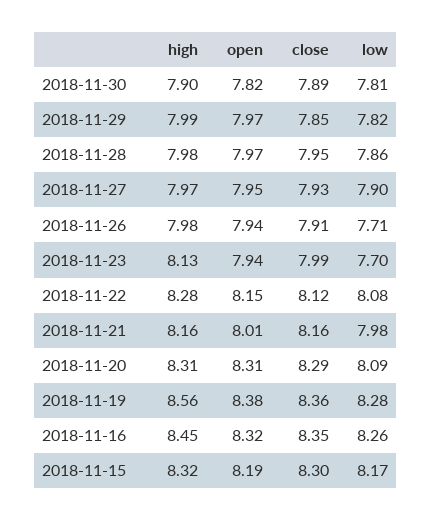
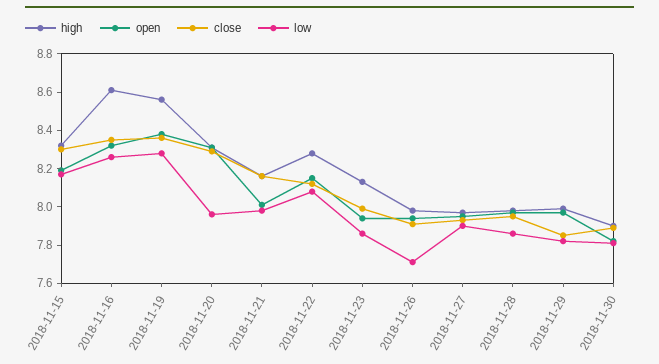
low, 2018-11-23: 7.7 -> 7.85
low, 2018-11-20: 8.09 -> 7.95
high, 2018-11-16: 8.45 -> 8.6

